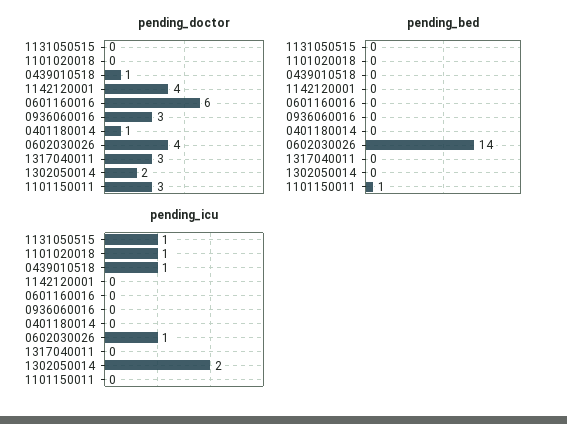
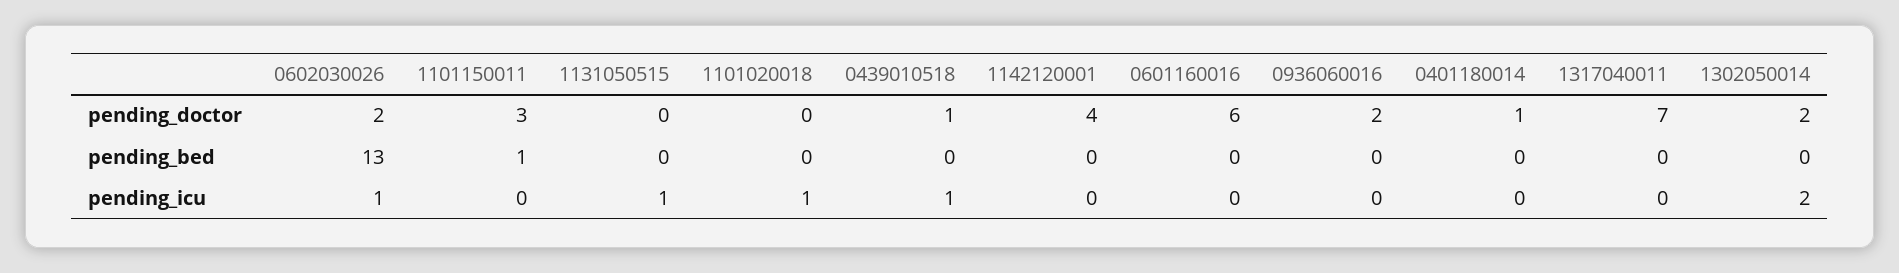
pending_doctor, 0936060016: 3 -> 2
pending_doctor, 0602030026: 4 -> 2
pending_doctor, 1317040011: 3 -> 7
pending_bed, 0602030026: 14 -> 13

